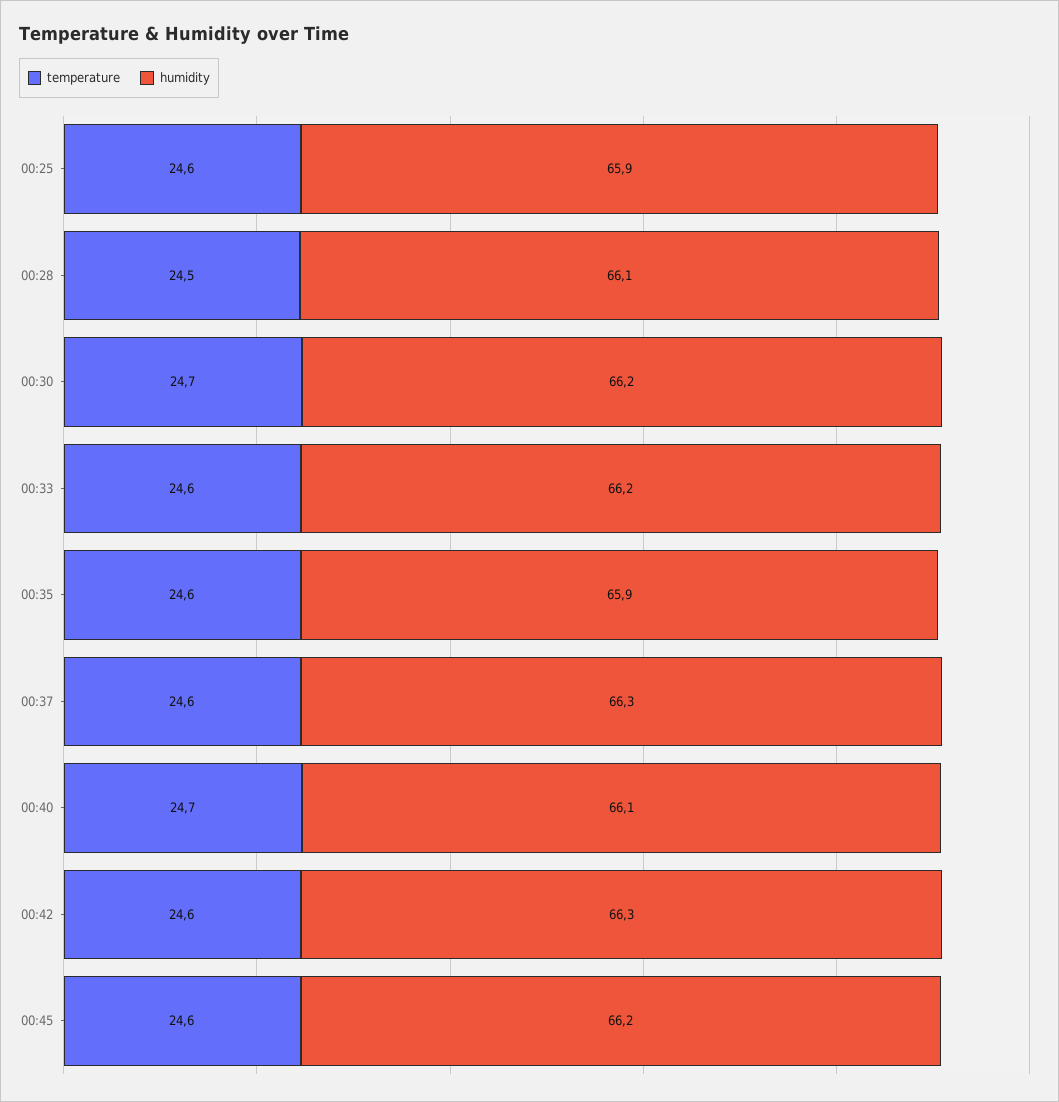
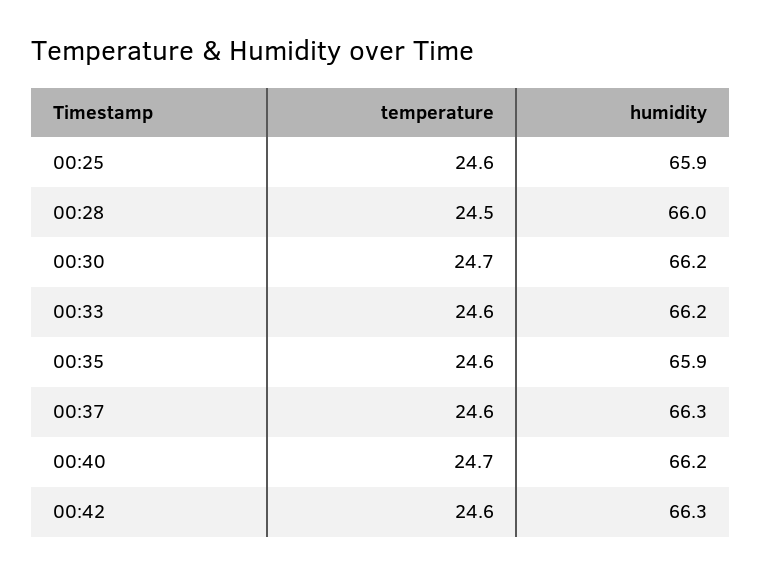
humidity, 00:28: 66.1 -> 66
humidity, 00:40: 66.1 -> 66.2
temperature, 00:45: 24.6 -> none
humidity, 00:45: 66.2 -> none

